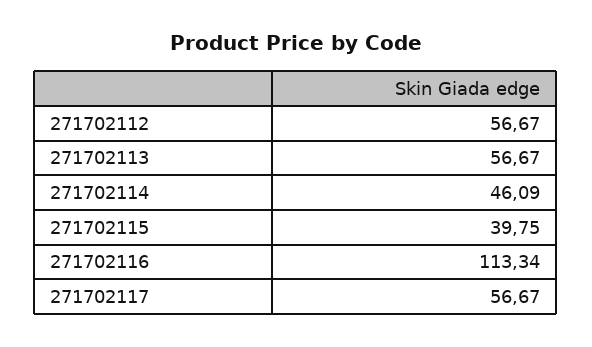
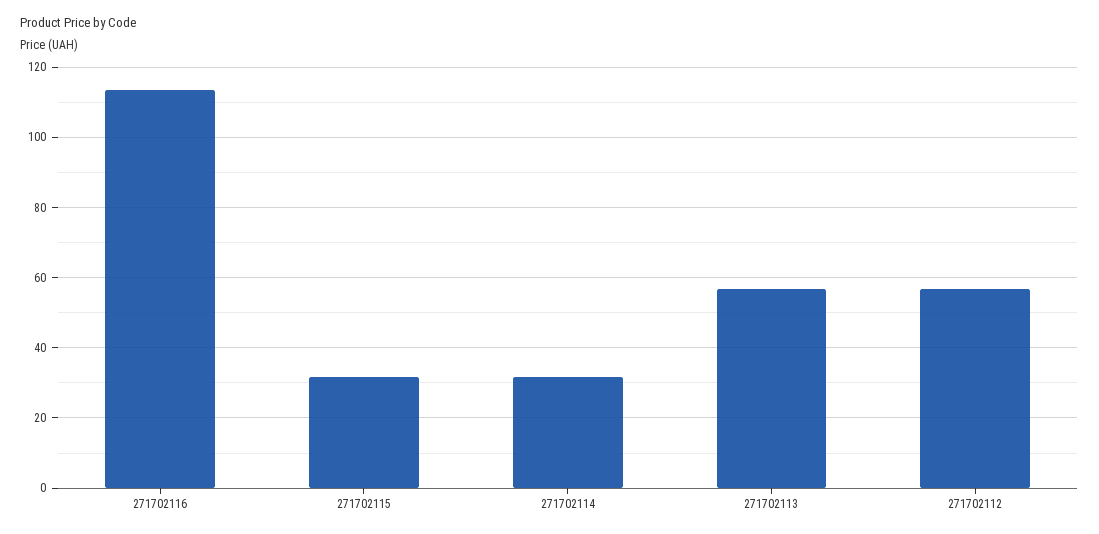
271702114: 46.09 -> 32
271702115: 39.75 -> 32
271702117: 56.67 -> none

